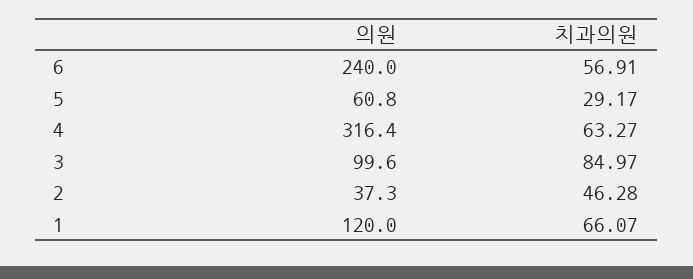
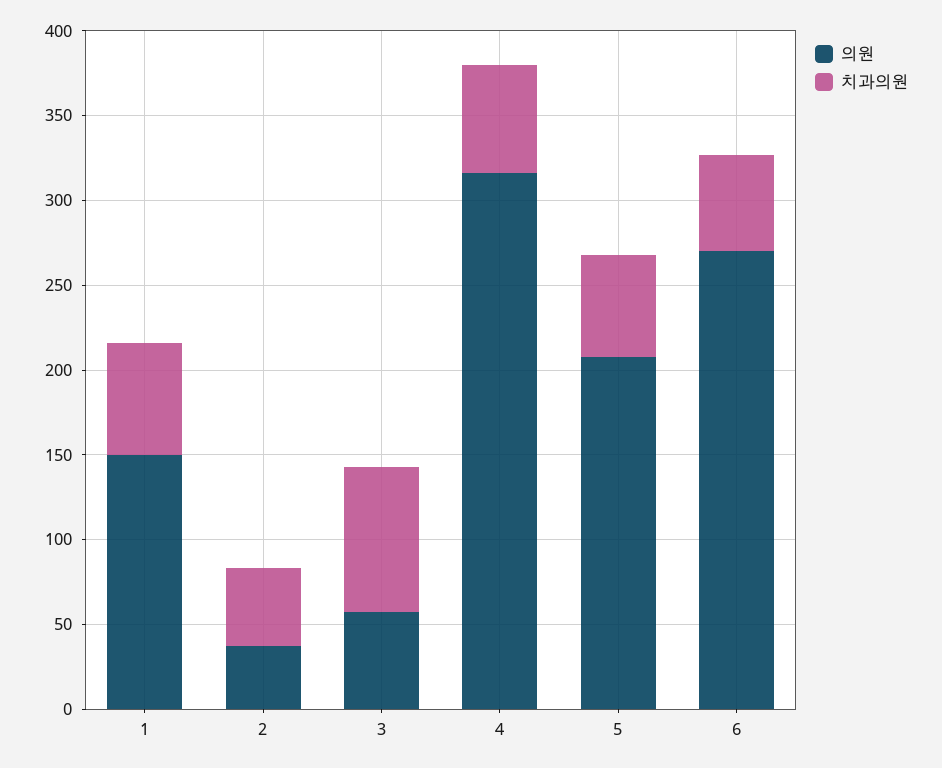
의원, 6: 240 -> 270
의원, 5: 60.8 -> 210
치과의원, 5: 29.17 -> 60
의원, 3: 99.6 -> 60
의원, 1: 120 -> 150

